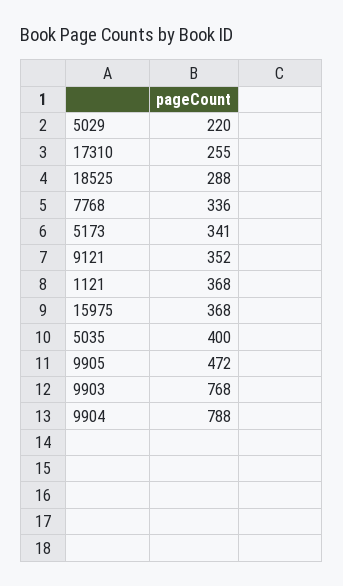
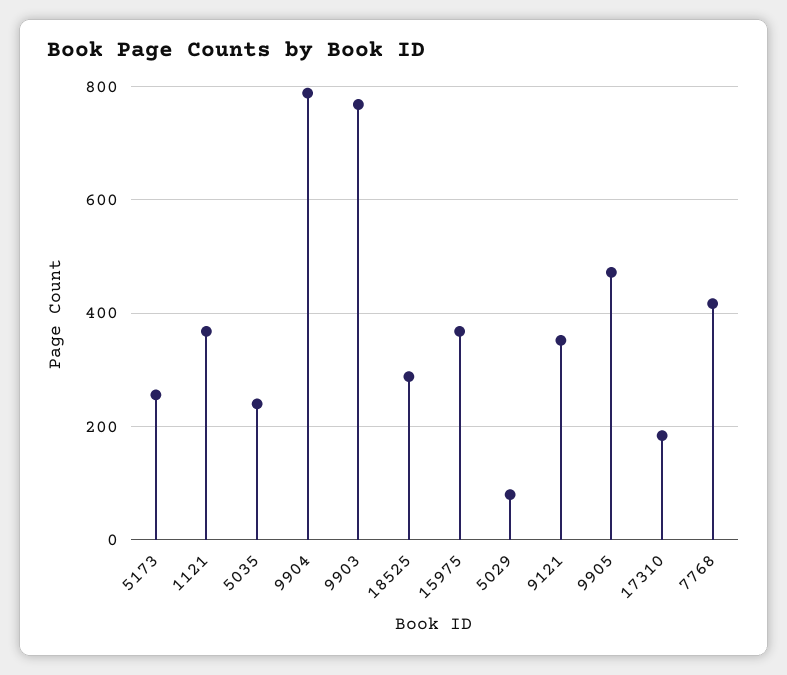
5029: 220 -> 80
17310: 255 -> 180
7768: 336 -> 420
5173: 341 -> 260
5035: 400 -> 240

